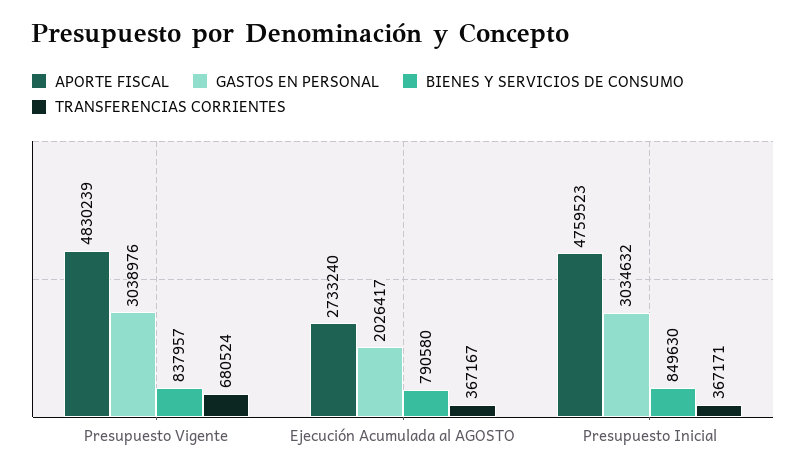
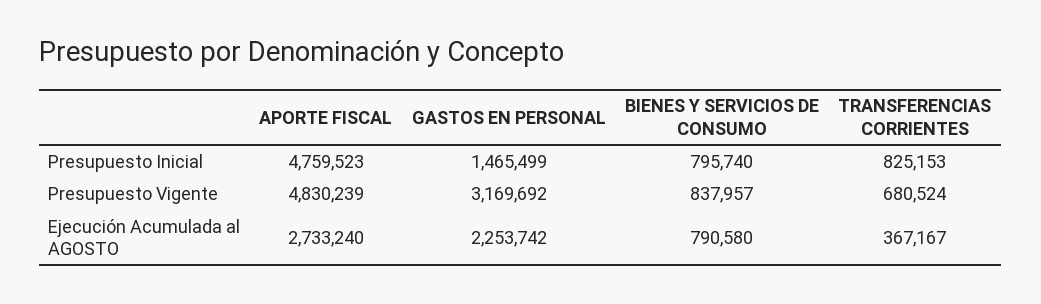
GASTOS EN PERSONAL, Presupuesto Vigente: 3038976 -> 3169692
GASTOS EN PERSONAL, Ejecución Acumulada al AGOSTO: 2026417 -> 2253742
GASTOS EN PERSONAL, Presupuesto Inicial: 3034632 -> 1465499
BIENES Y SERVICIOS DE CONSUMO, Presupuesto Inicial: 849630 -> 795740
TRANSFERENCIAS CORRIENTES, Presupuesto Inicial: 367171 -> 825153

